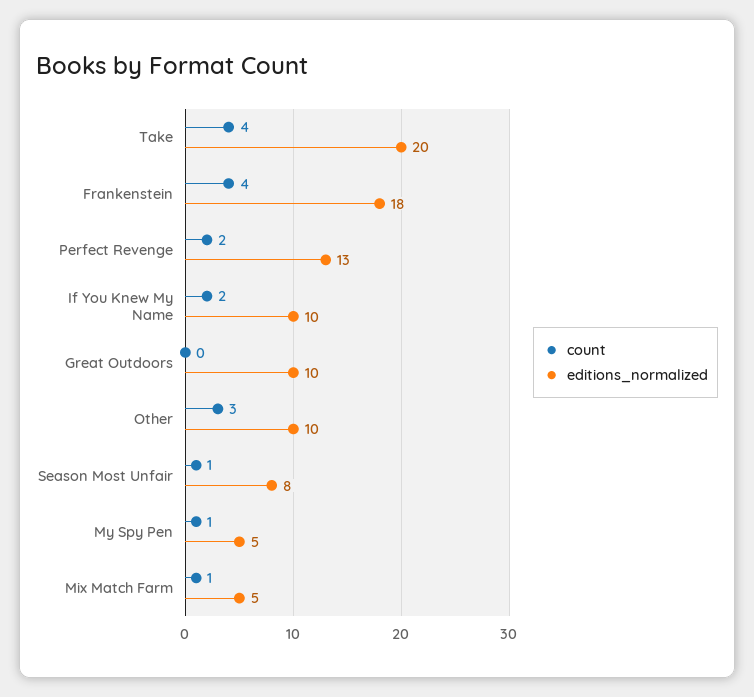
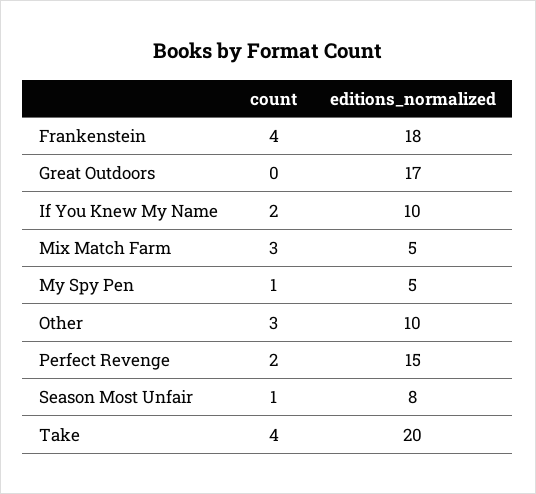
editions_normalized, Perfect Revenge: 13 -> 15
editions_normalized, Great Outdoors: 10 -> 17
count, Mix Match Farm: 1 -> 3

